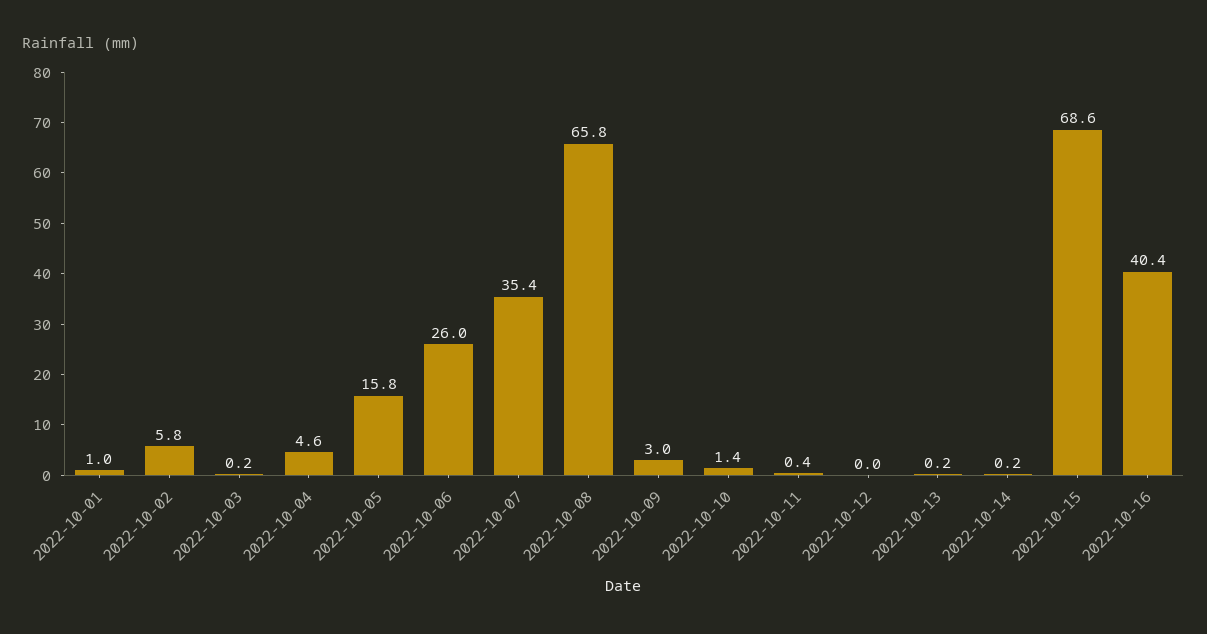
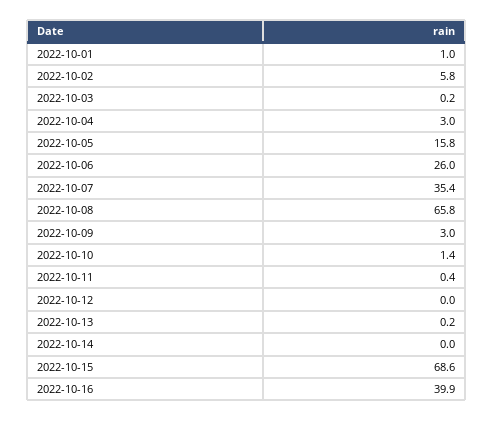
2022-10-04: 4.6 -> 3
2022-10-14: 0.2 -> 0
2022-10-16: 40.4 -> 39.9

